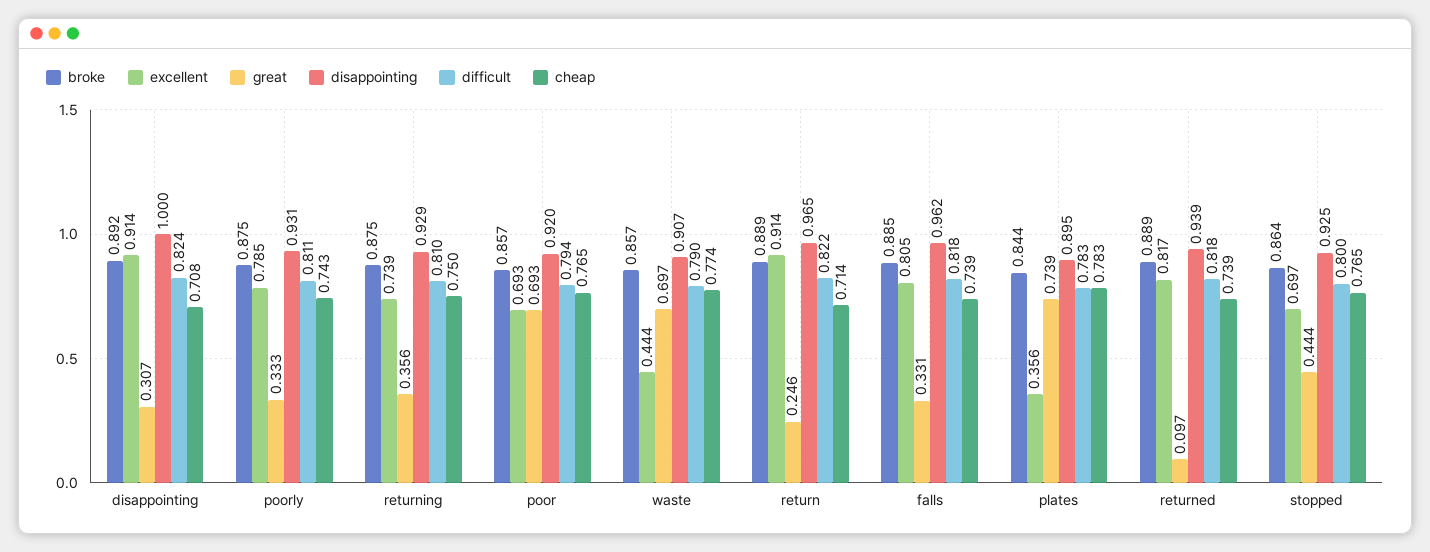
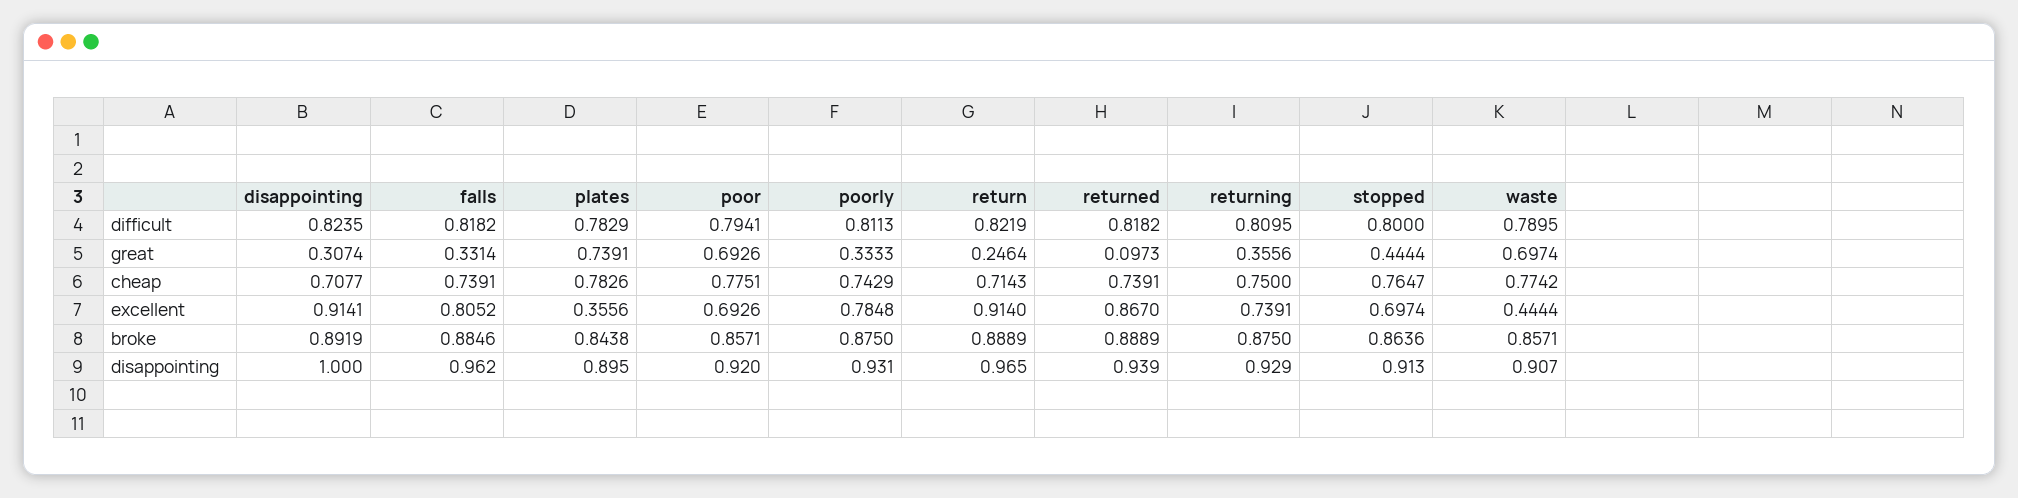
cheap, poor: 0.765 -> 0.7751
excellent, returned: 0.817 -> 0.867
disappointing, stopped: 0.925 -> 0.913

